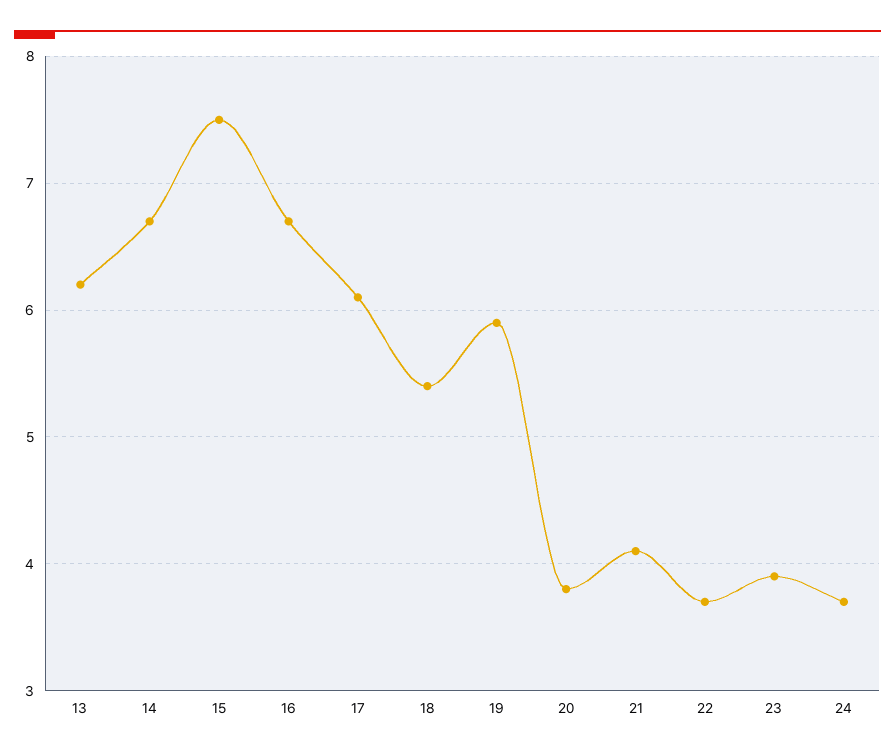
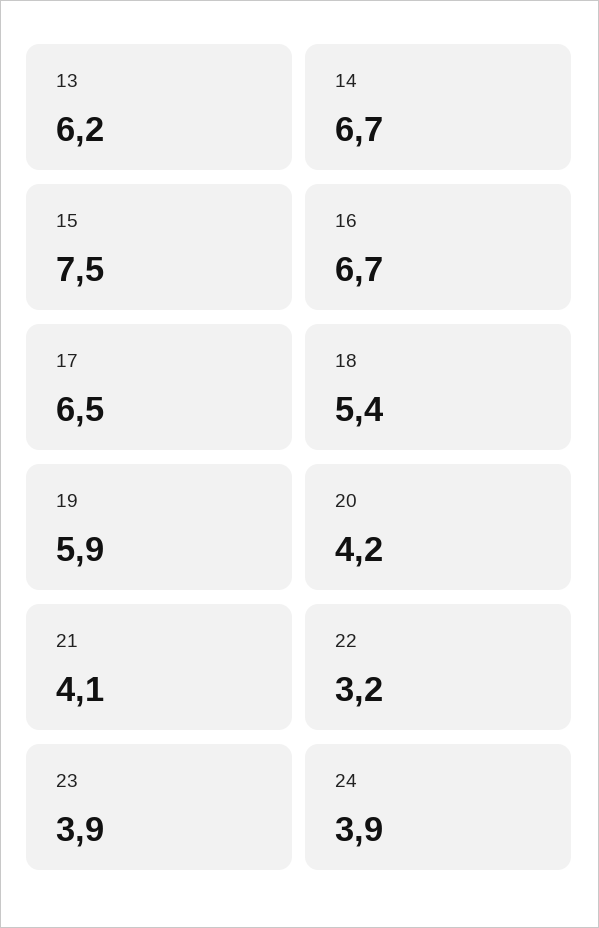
17: 6.1 -> 6.5
20: 3.8 -> 4.2
22: 3.7 -> 3.2
24: 3.7 -> 3.9

